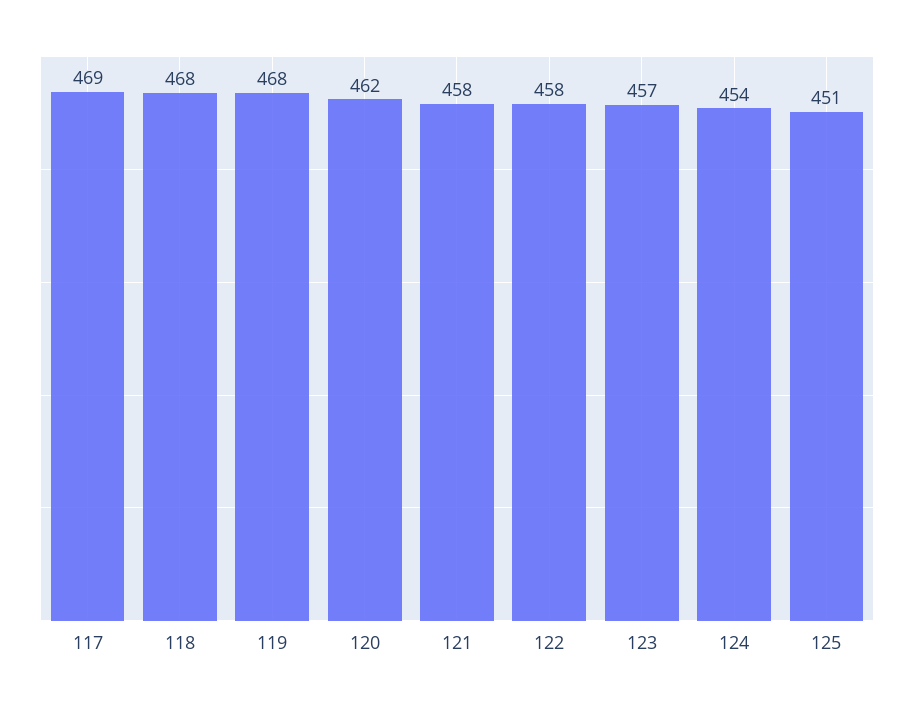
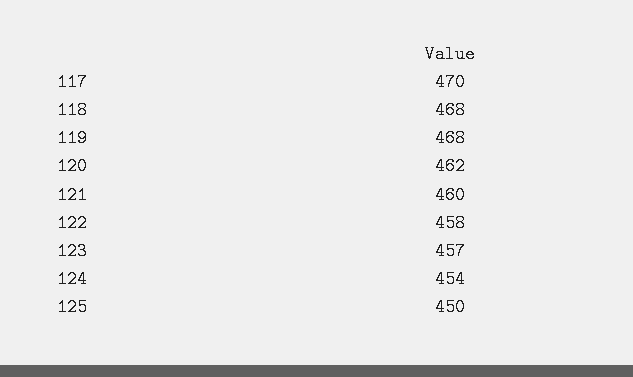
117: 469 -> 470
121: 458 -> 460
125: 451 -> 450

